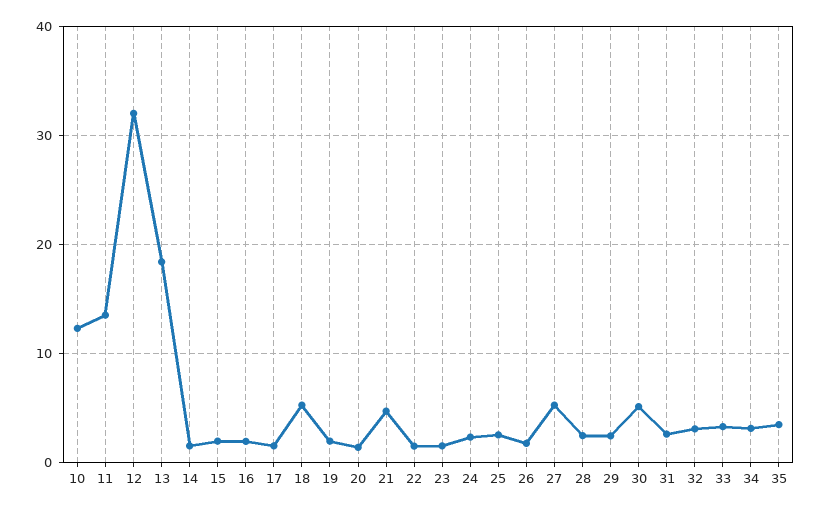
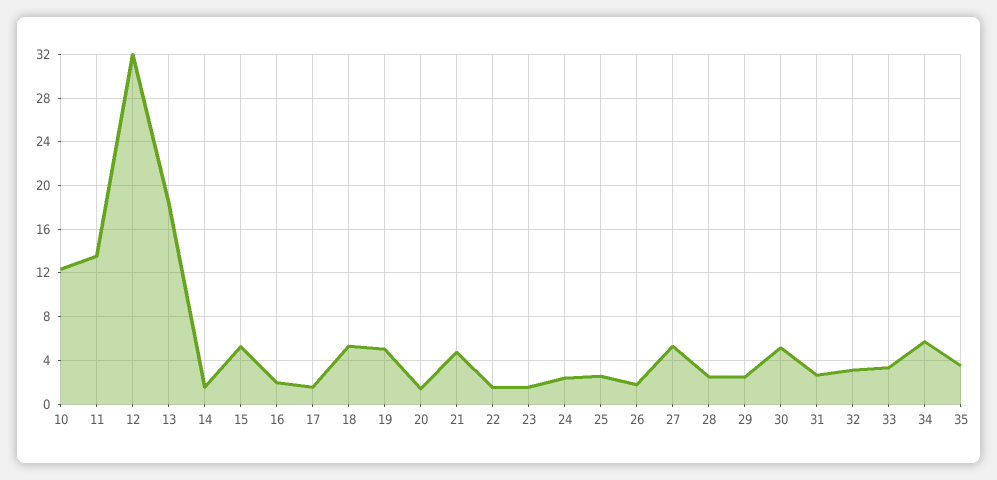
15: 2 -> 5
19: 2 -> 5
34: 3 -> 6

